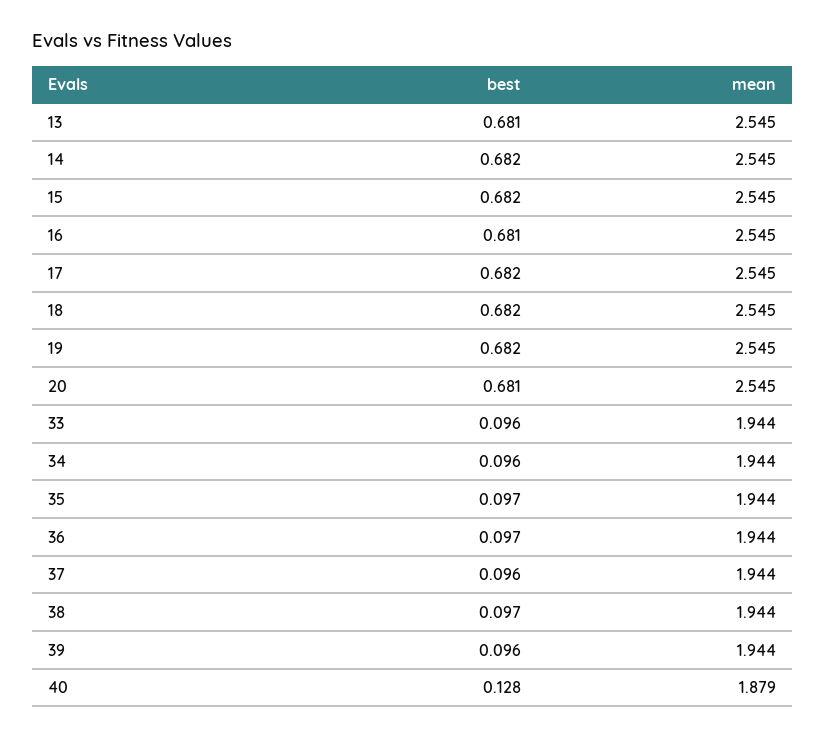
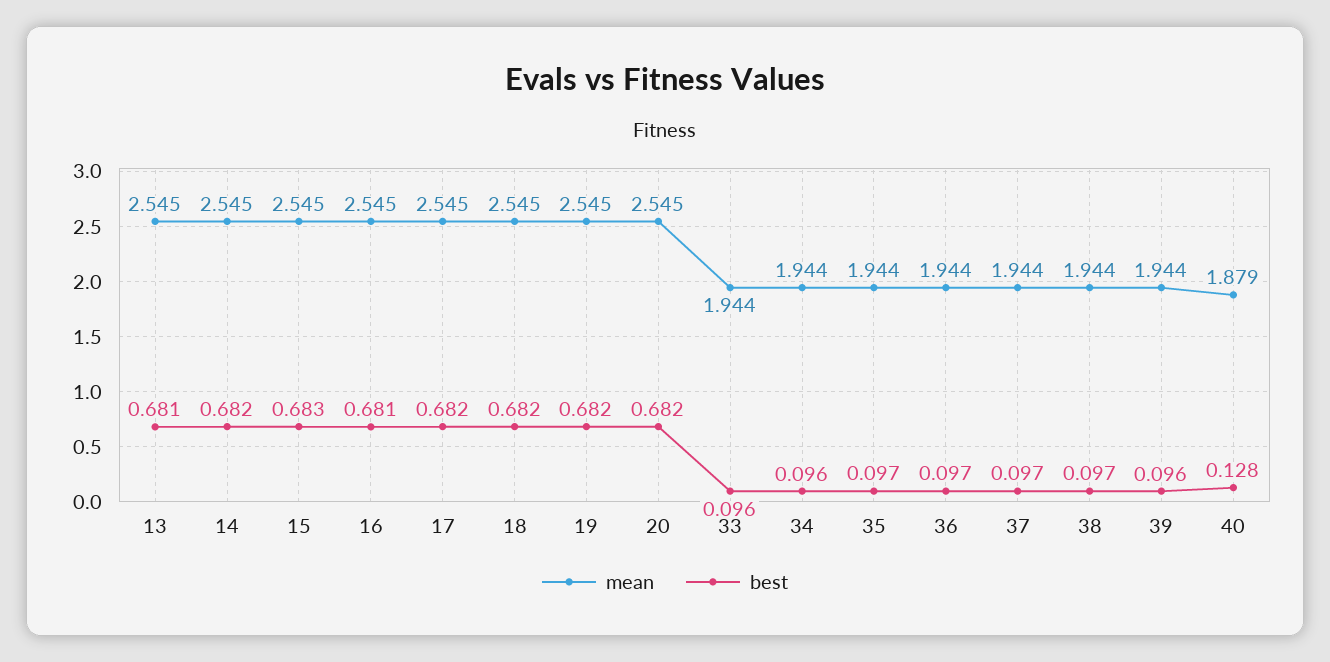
best, 15: 0.682 -> 0.683
best, 20: 0.681 -> 0.682
best, 37: 0.096 -> 0.097

